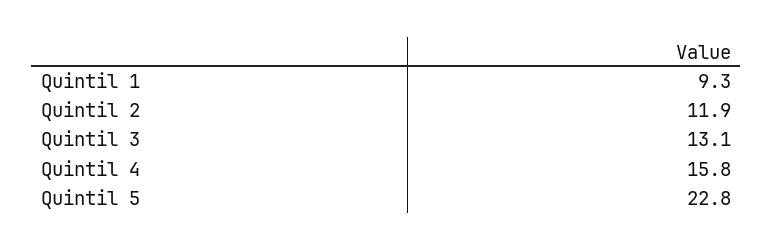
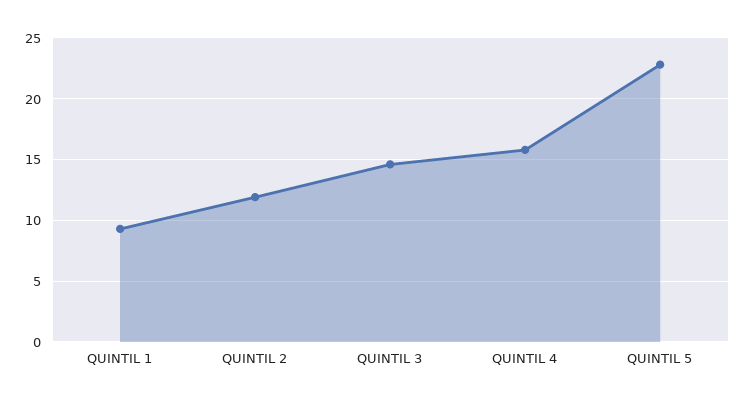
Quintil 3: 13.1 -> 14.5

